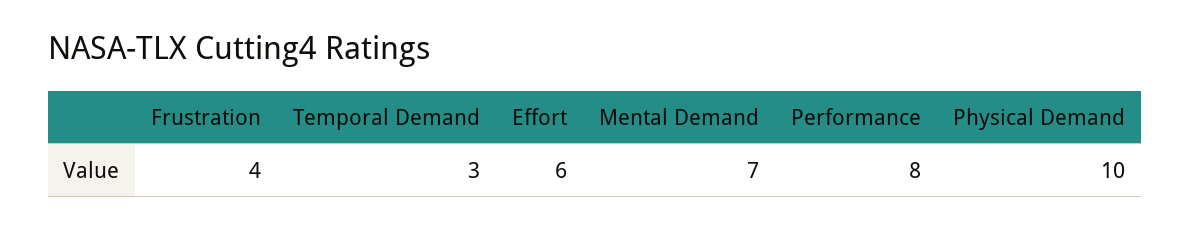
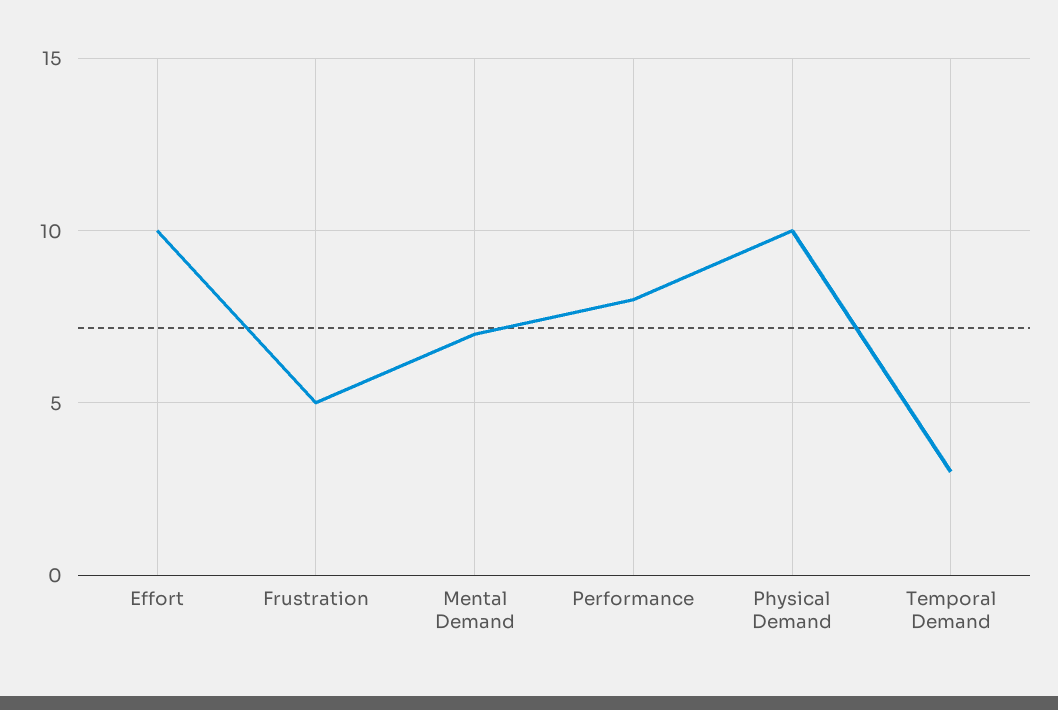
Frustration: 4 -> 5
Effort: 6 -> 10

